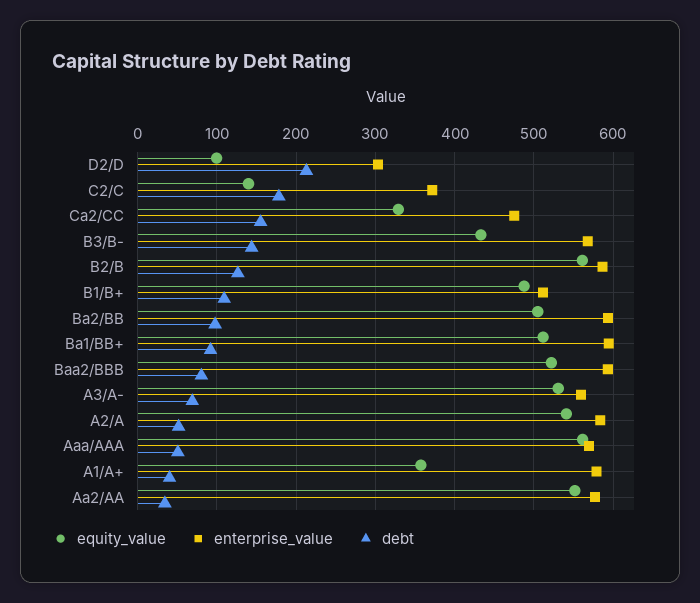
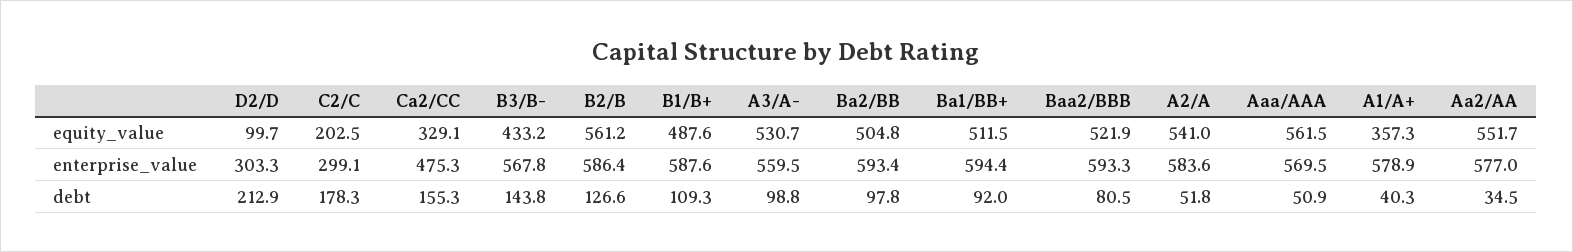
equity_value, C2/C: 140 -> 202.5
enterprise_value, C2/C: 370 -> 299.1
enterprise_value, B1/B+: 510 -> 587.6
debt, A3/A-: 70 -> 98.8

